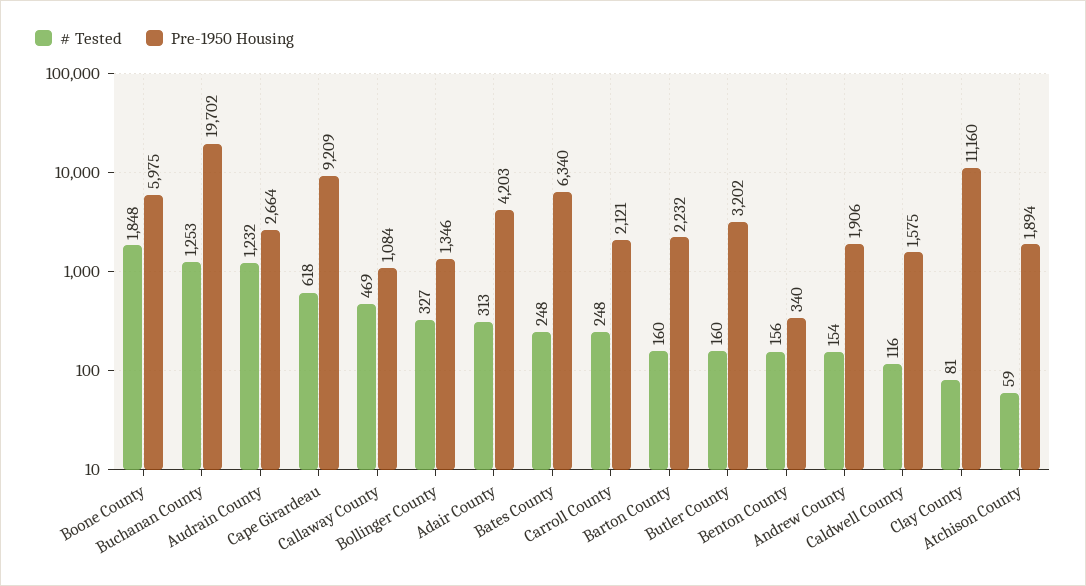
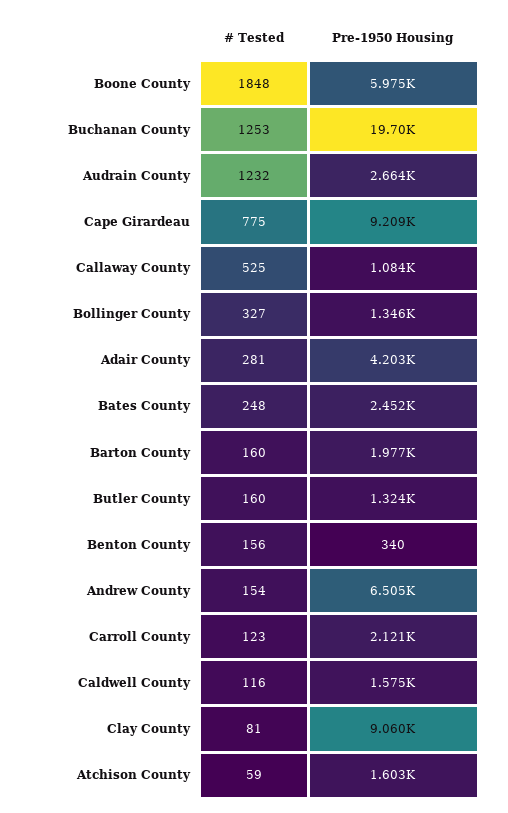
# Tested, Cape Girardeau: 618 -> 775
# Tested, Callaway County: 469 -> 525
# Tested, Adair County: 313 -> 281
Pre-1950 Housing, Bates County: 6340 -> 2452
# Tested, Carroll County: 248 -> 123
Pre-1950 Housing, Barton County: 2232 -> 1977
Pre-1950 Housing, Butler County: 3202 -> 1324
Pre-1950 Housing, Andrew County: 1906 -> 6505
Pre-1950 Housing, Clay County: 11160 -> 9060
Pre-1950 Housing, Atchison County: 1894 -> 1603

